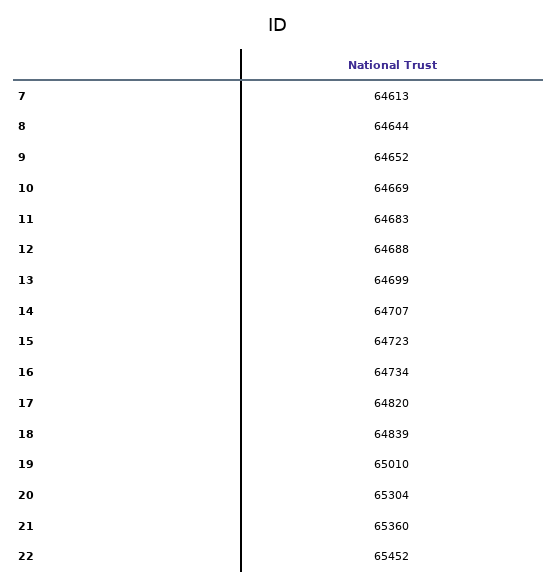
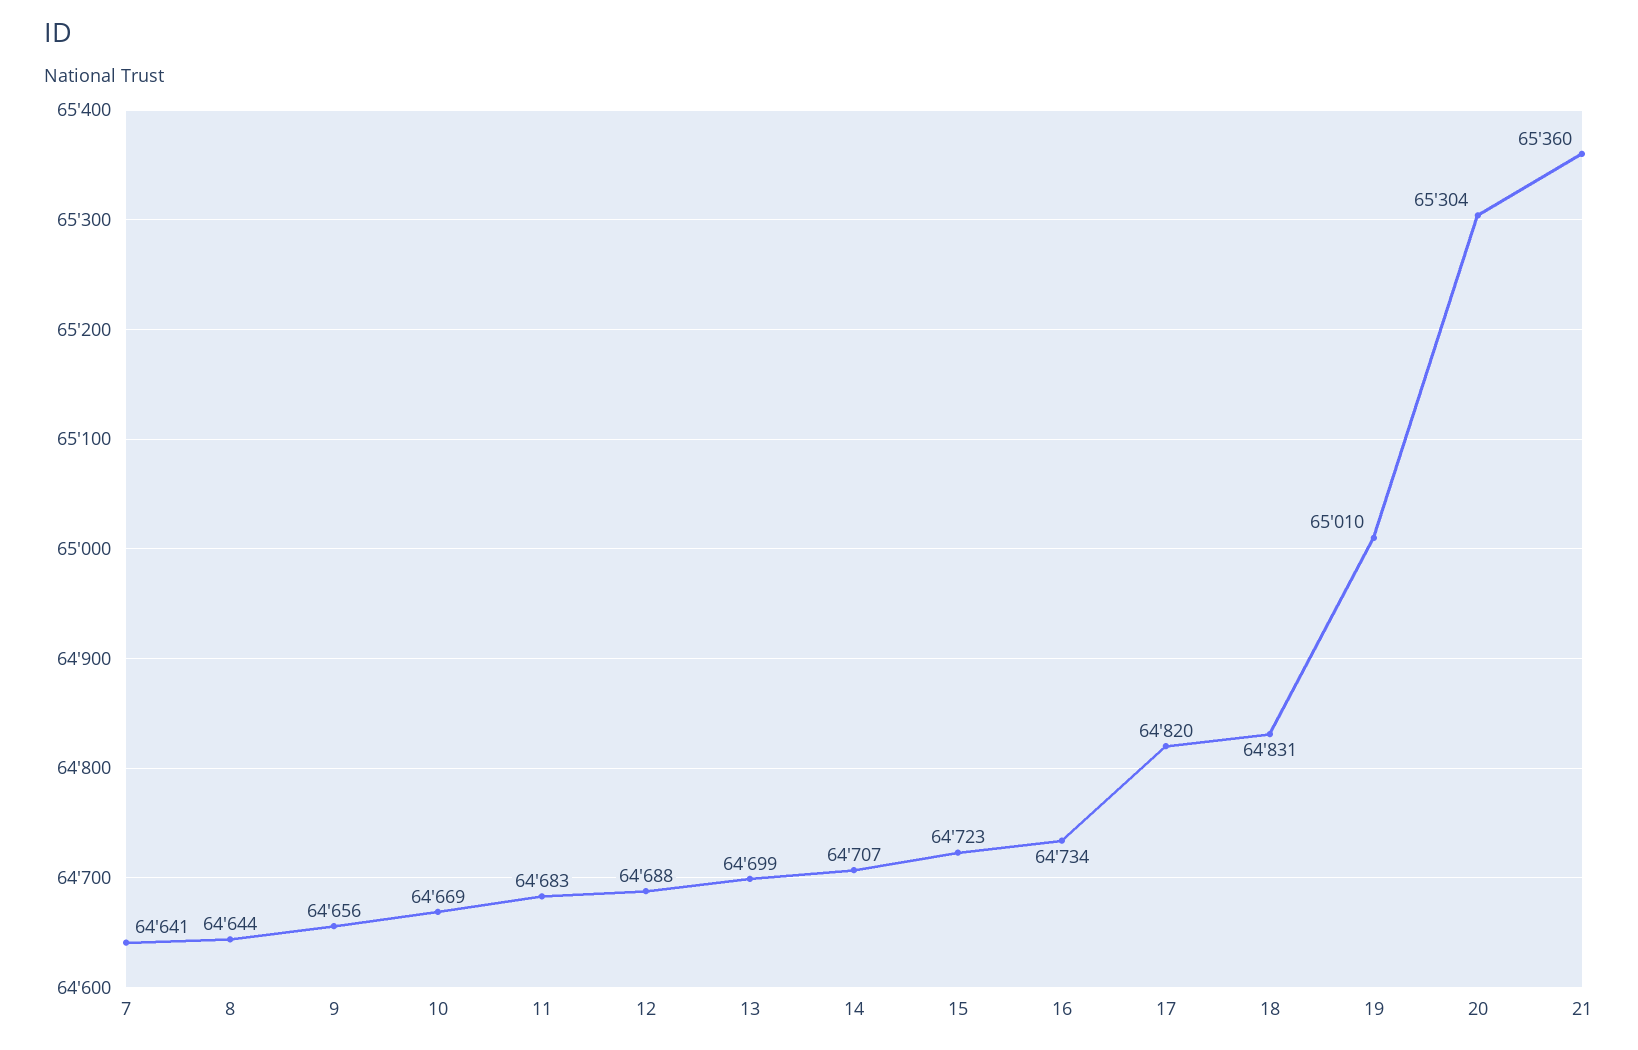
7: 64613 -> 64641
9: 64652 -> 64656
18: 64839 -> 64831
22: 65452 -> none

